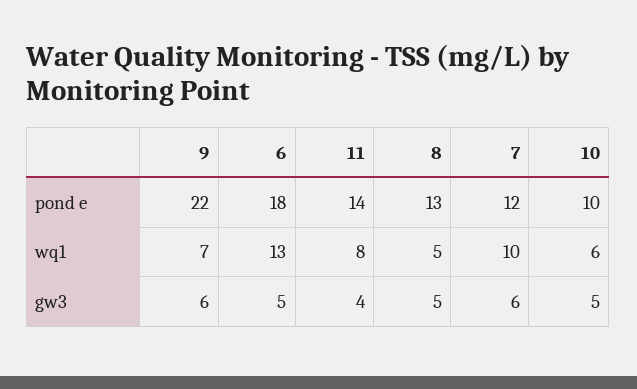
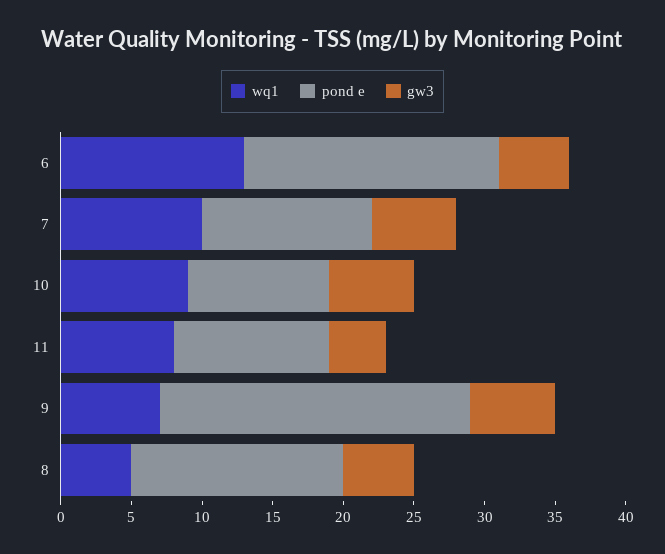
pond e, 11: 14 -> 11
pond e, 8: 13 -> 15
wq1, 10: 6 -> 9
gw3, 10: 5 -> 6

